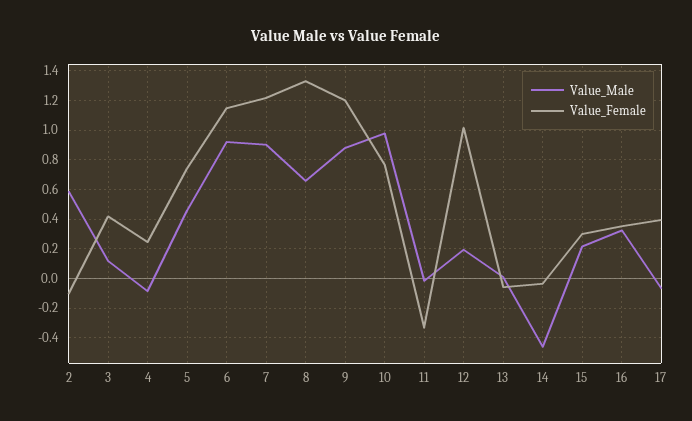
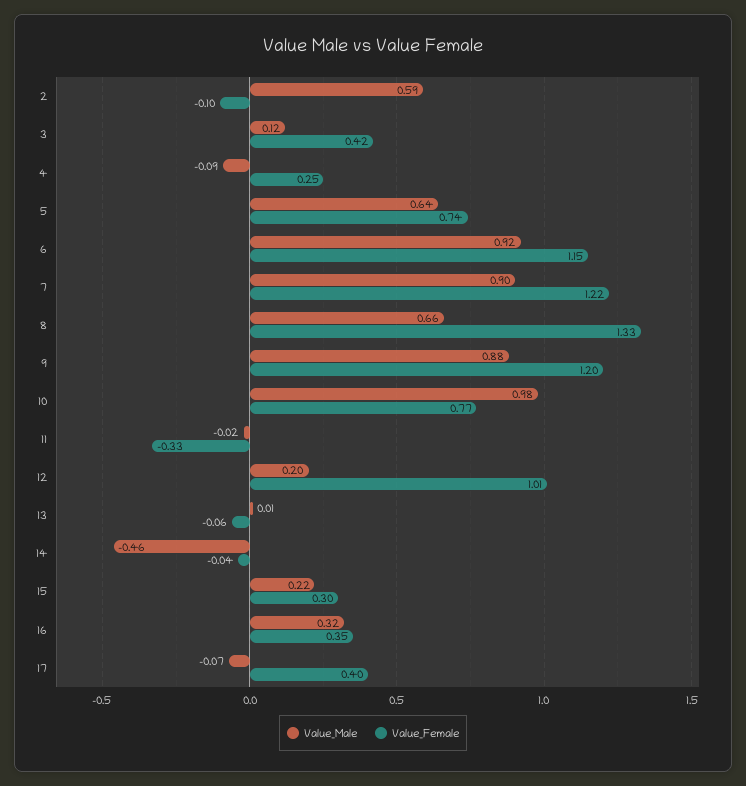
Value_Male, 5: 0.45 -> 0.64

